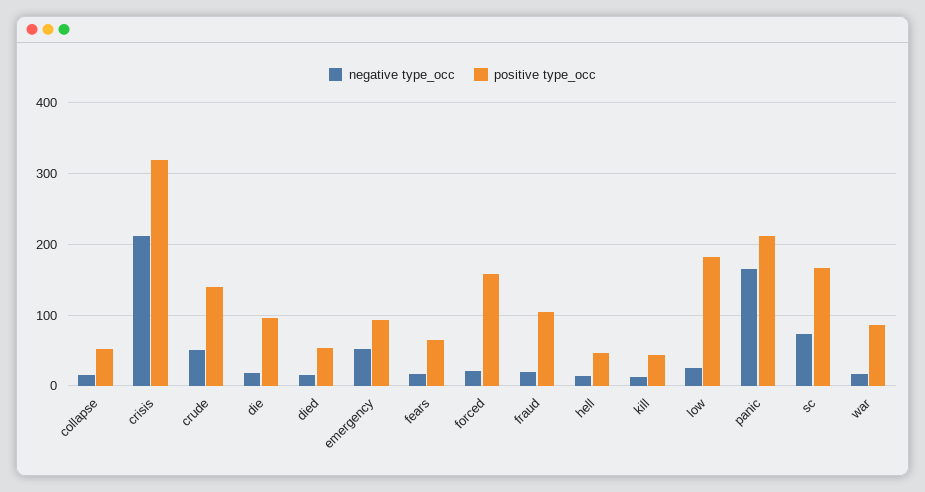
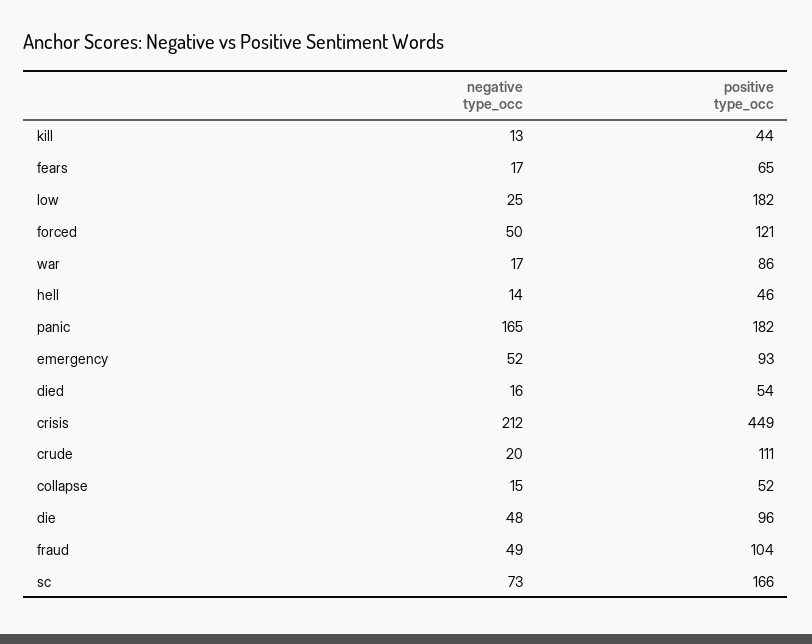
positive type_occ, crisis: 320 -> 449
negative type_occ, crude: 50 -> 20
positive type_occ, crude: 140 -> 111
negative type_occ, die: 20 -> 48
negative type_occ, forced: 20 -> 50
positive type_occ, forced: 160 -> 121
negative type_occ, fraud: 20 -> 49
positive type_occ, panic: 210 -> 182

